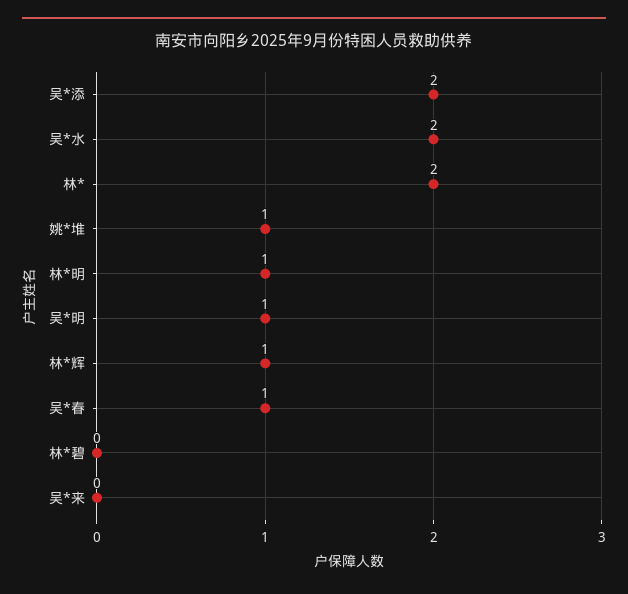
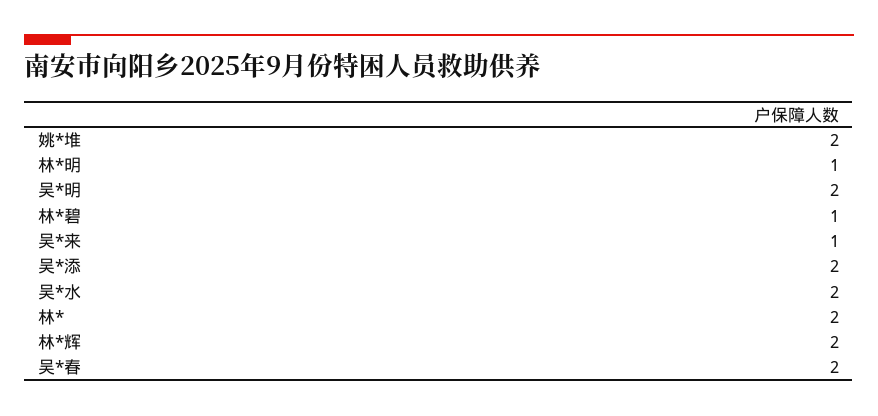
姚*堆: 1 -> 2
吴*明: 1 -> 2
林*辉: 1 -> 2
吴*春: 1 -> 2
林*碧: 0 -> 1
吴*来: 0 -> 1

